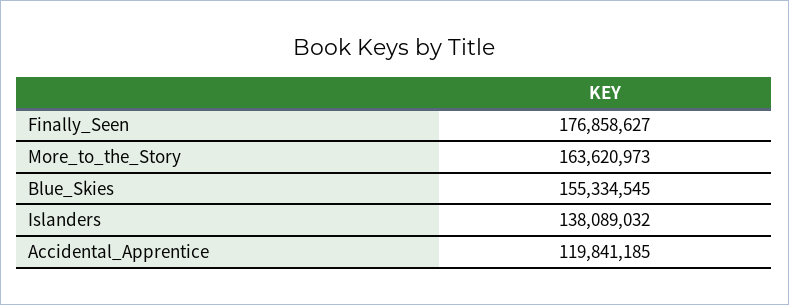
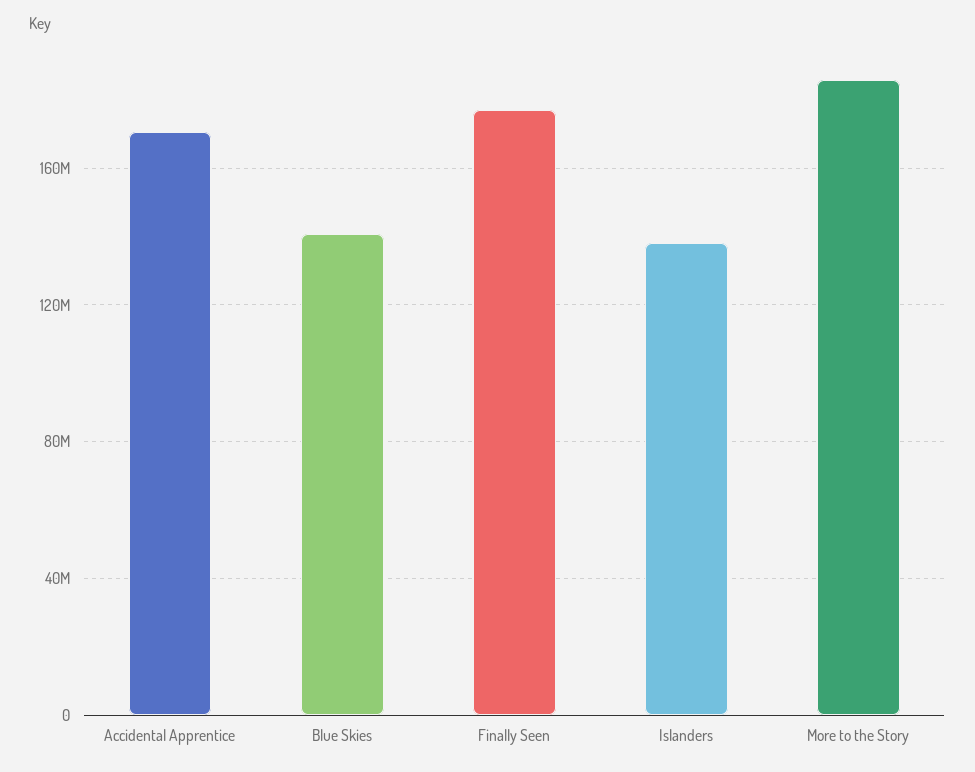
More_to_the_Story: 163620973 -> 185000000
Blue_Skies: 155334545 -> 140000000
Accidental_Apprentice: 119841185 -> 170000000

